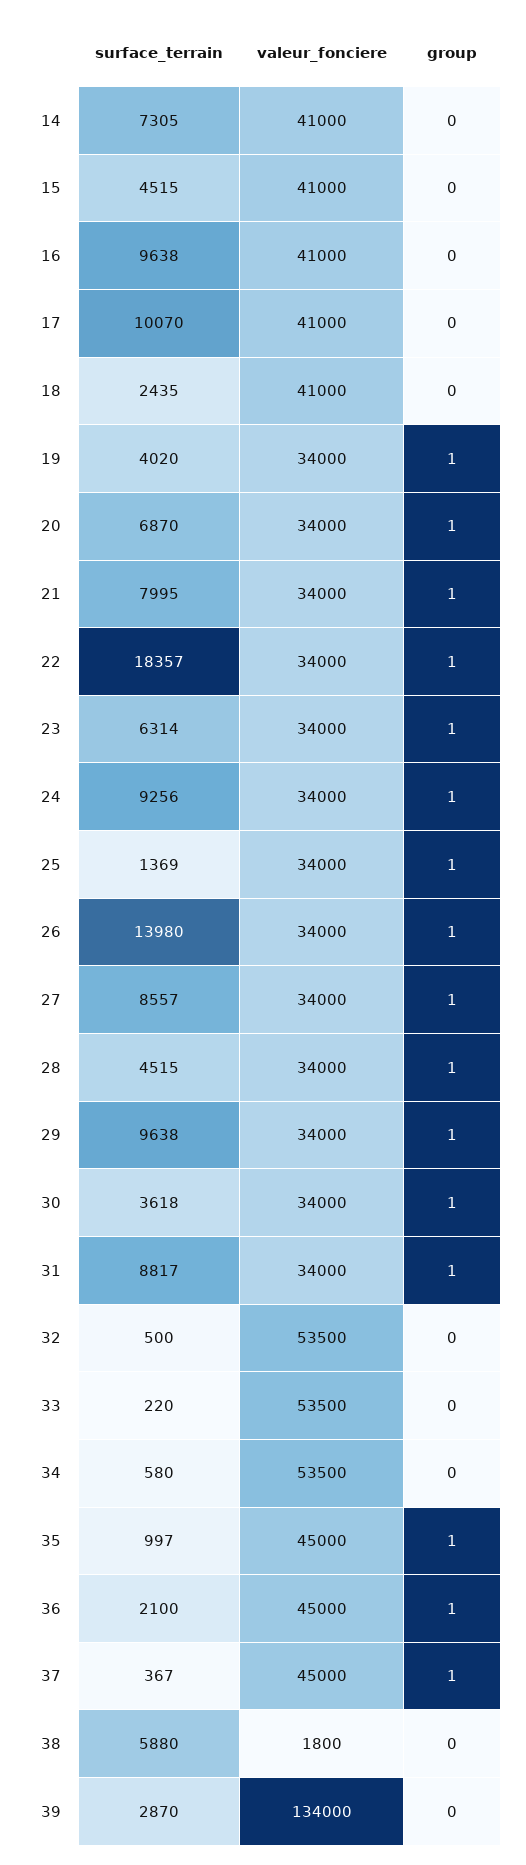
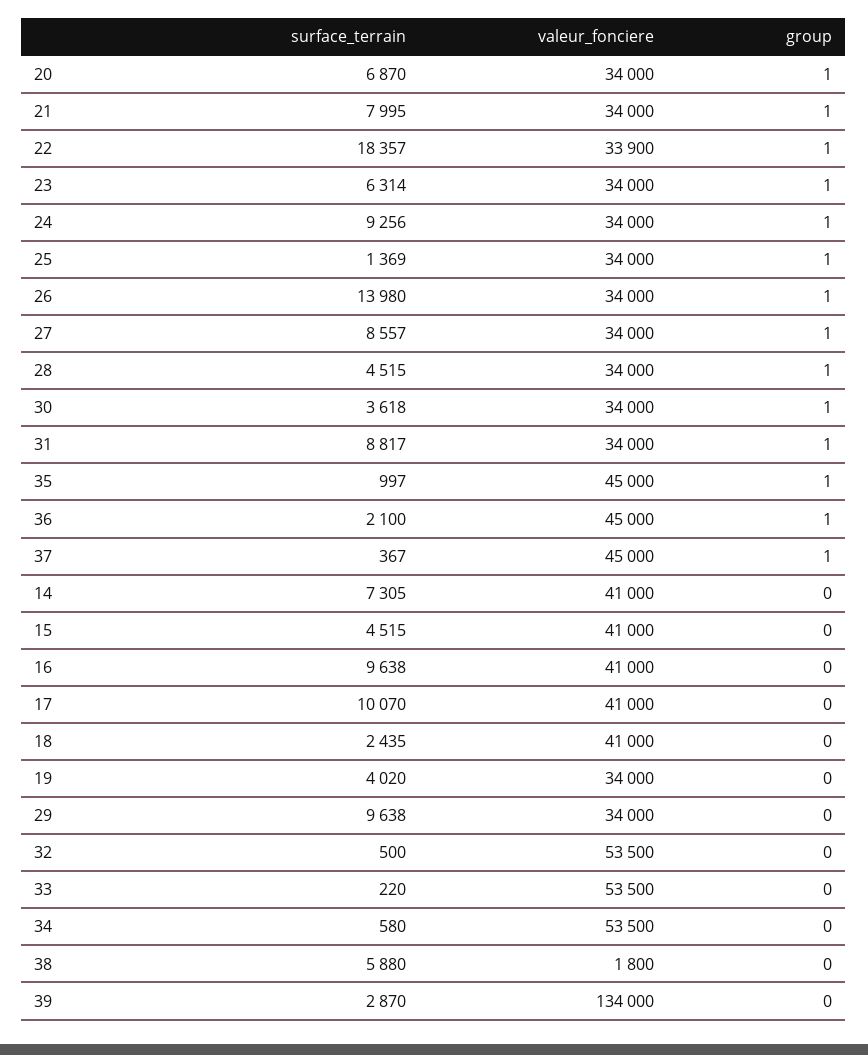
group, 19: 1 -> 0
valeur_fonciere, 22: 34000 -> 33900
group, 29: 1 -> 0

